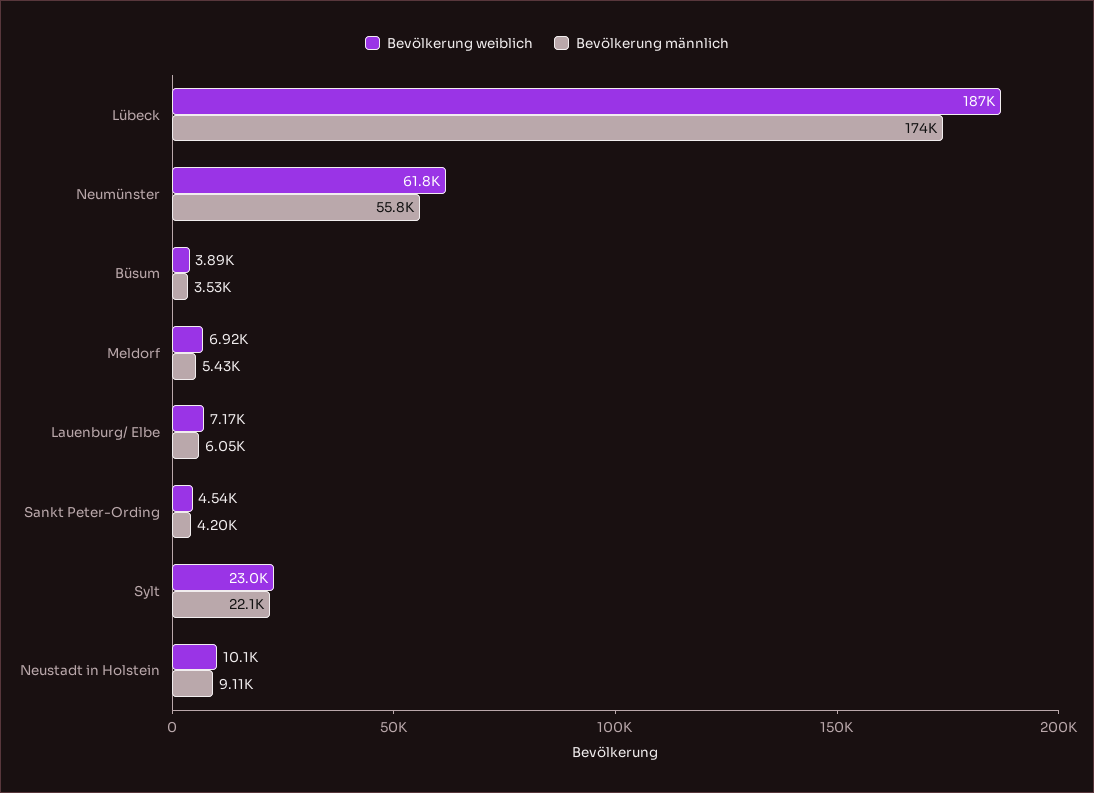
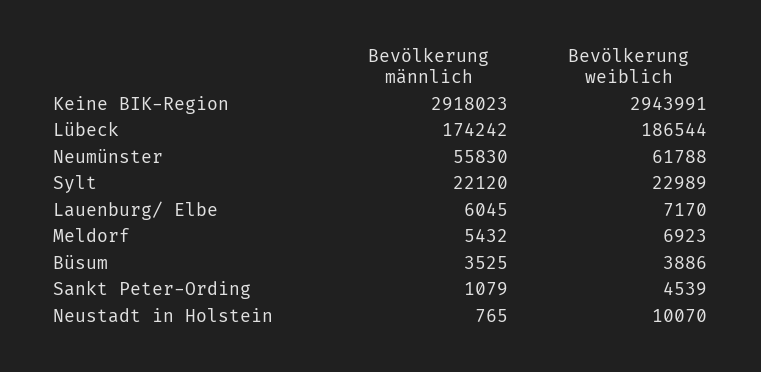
Bevölkerung männlich, Sankt Peter-Ording: 4200 -> 1079
Bevölkerung männlich, Neustadt in Holstein: 9110 -> 765
Bevölkerung männlich, Keine BIK-Region: none -> 2918023
Bevölkerung weiblich, Keine BIK-Region: none -> 2943991

